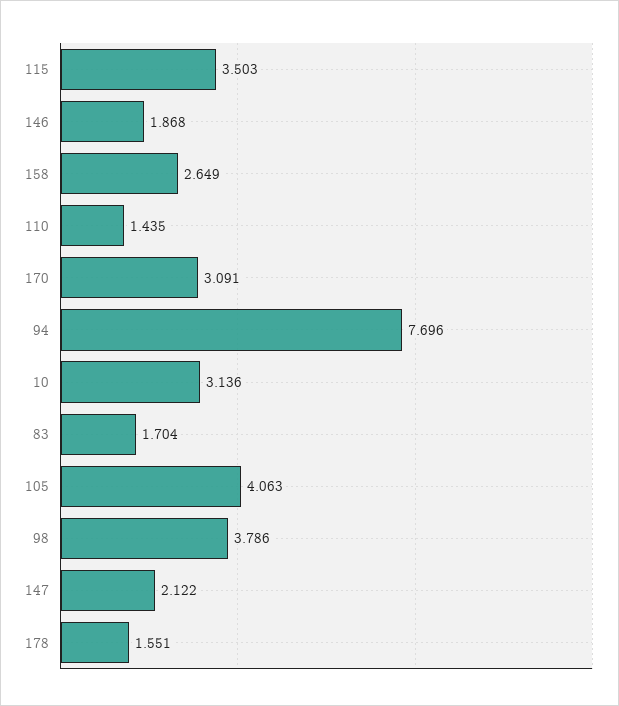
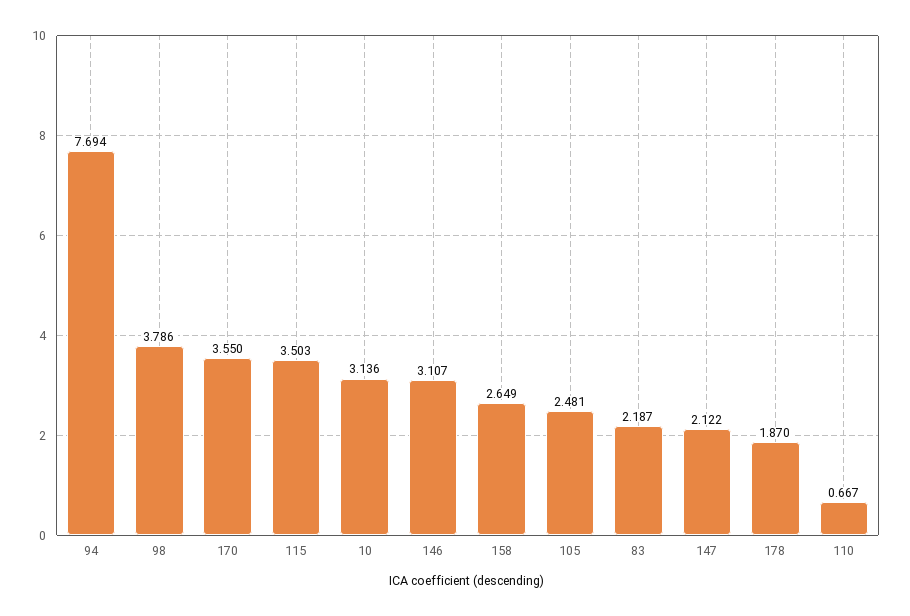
146: 1.868 -> 3.107
110: 1.435 -> 0.667
170: 3.091 -> 3.55
94: 7.696 -> 7.694
83: 1.704 -> 2.187
105: 4.063 -> 2.481
178: 1.551 -> 1.87

